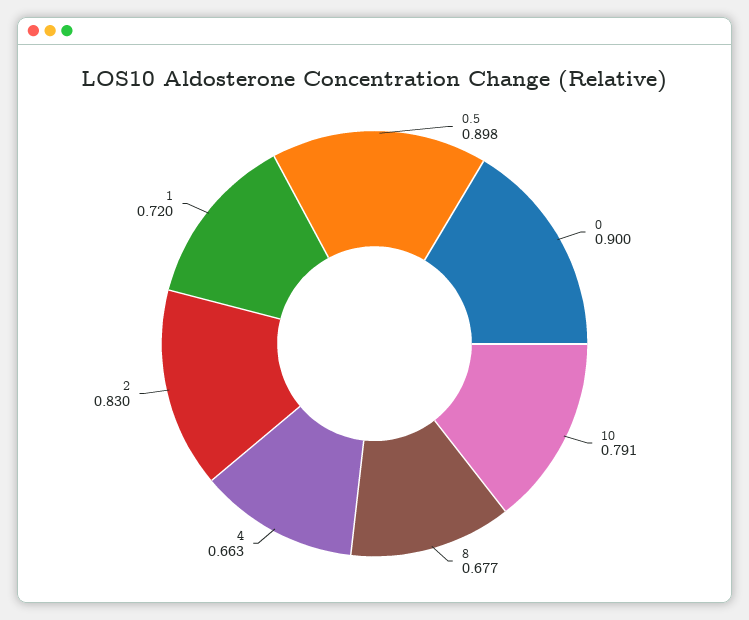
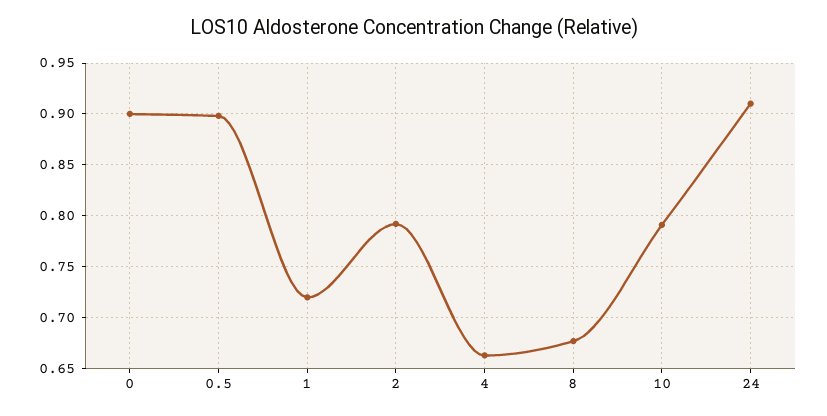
2: 0.83 -> 0.79
24: none -> 0.91

